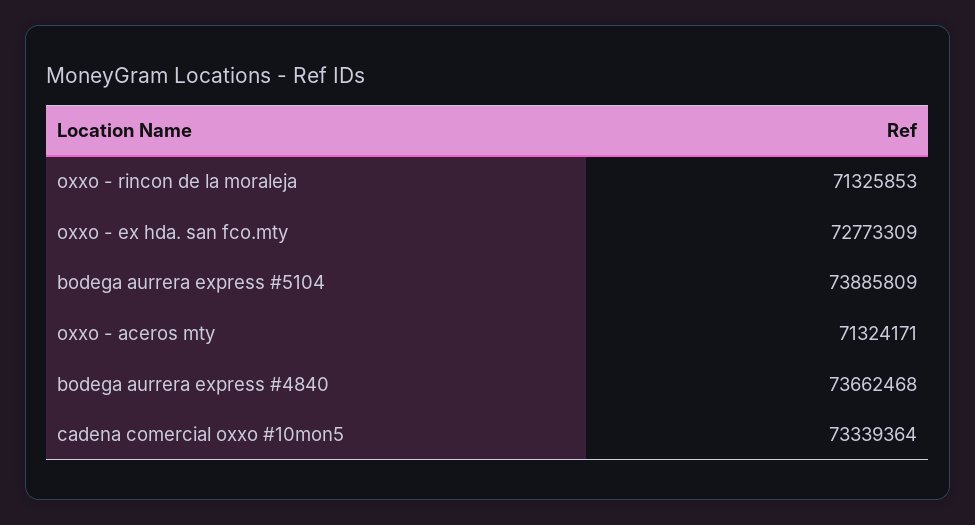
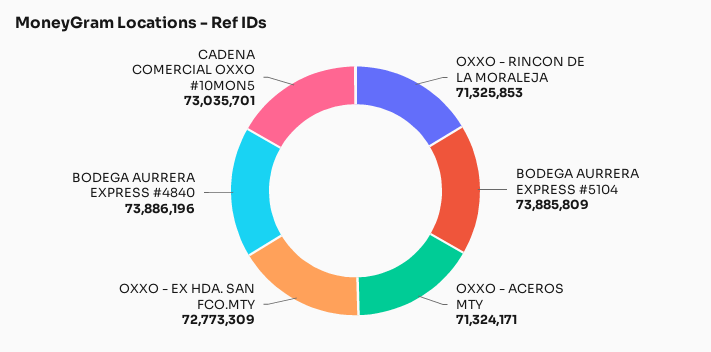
bodega aurrera express #4840: 73662468 -> 73886196
cadena comercial oxxo #10mon5: 73339364 -> 73035701

